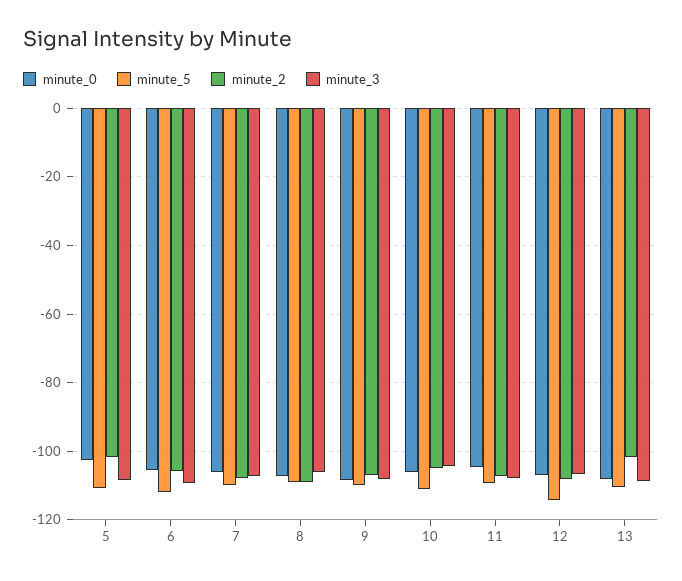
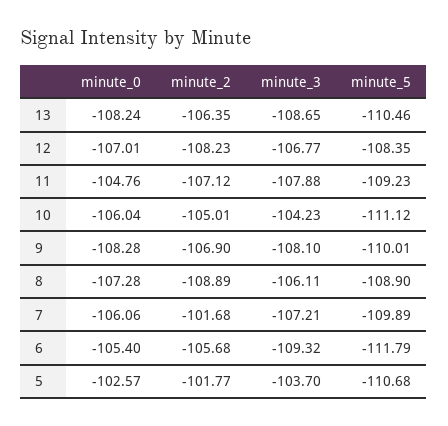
minute_3, 5: -108 -> -103.7
minute_2, 7: -108 -> -101.68
minute_5, 12: -114 -> -108.35
minute_2, 13: -102 -> -106.35

